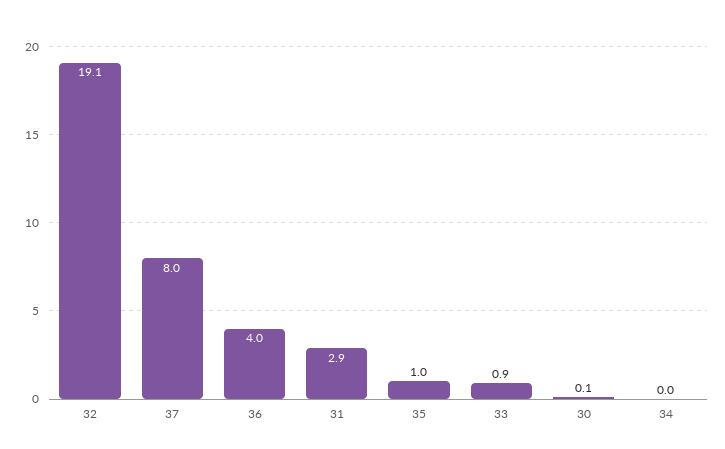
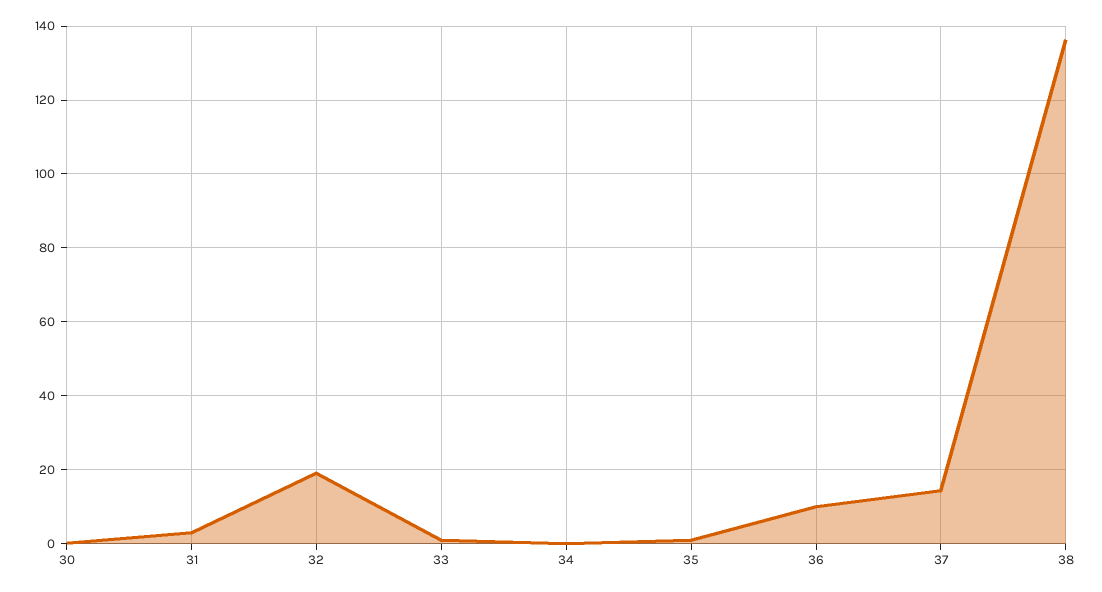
37: 8 -> 14
36: 4 -> 10
38: none -> 136

